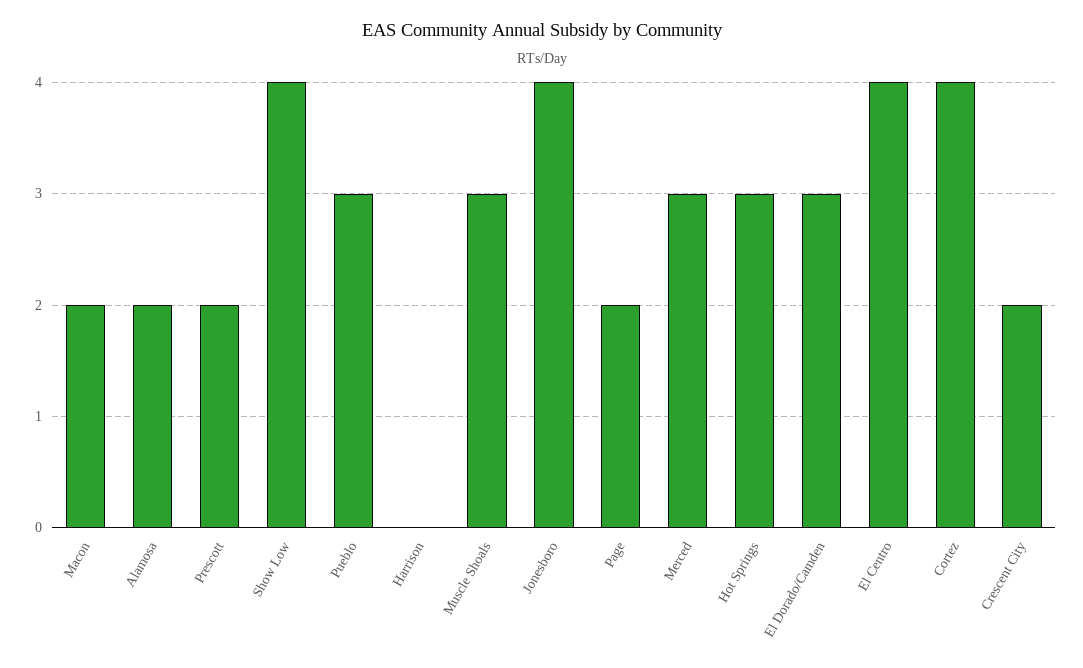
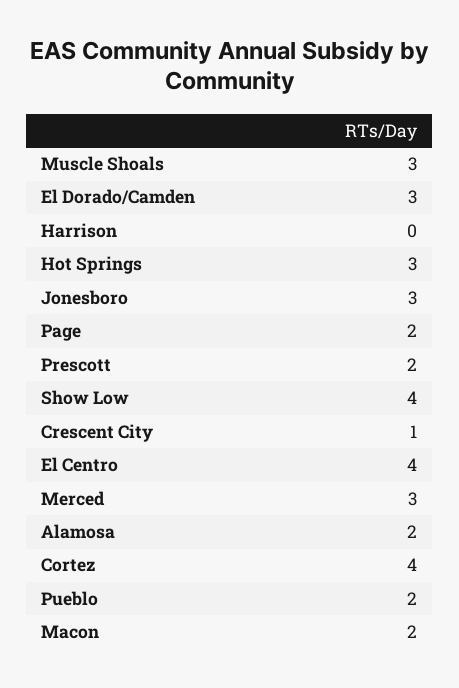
Pueblo: 3 -> 2
Jonesboro: 4 -> 3
Crescent City: 2 -> 1

